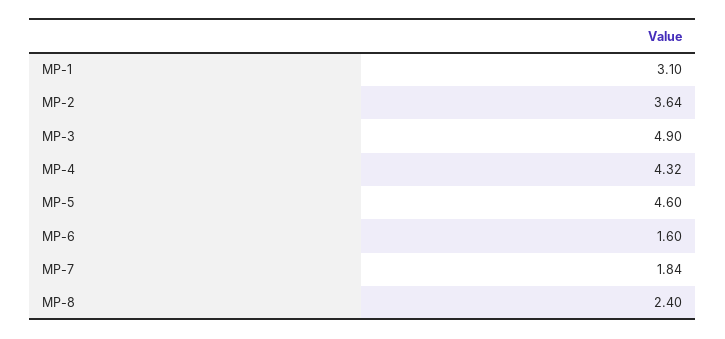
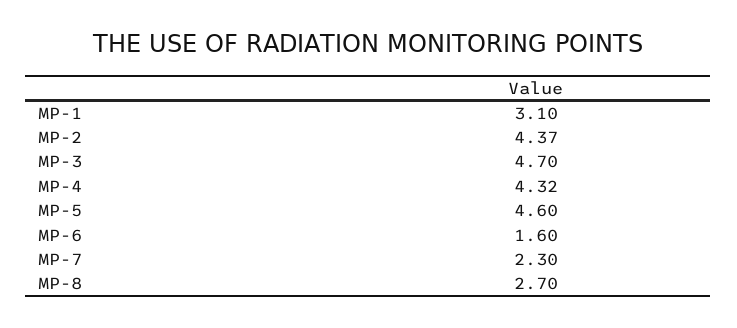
MP-2: 3.64 -> 4.37
MP-3: 4.9 -> 4.7
MP-7: 1.84 -> 2.3
MP-8: 2.4 -> 2.7

